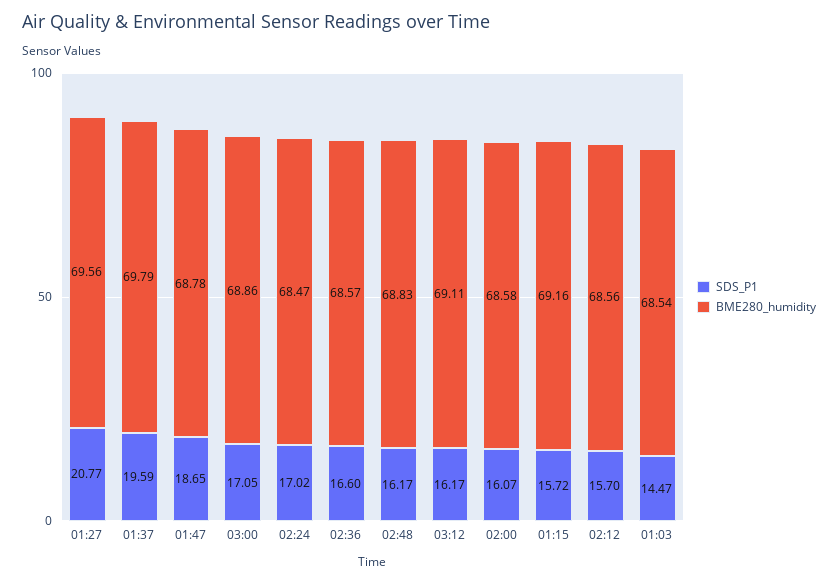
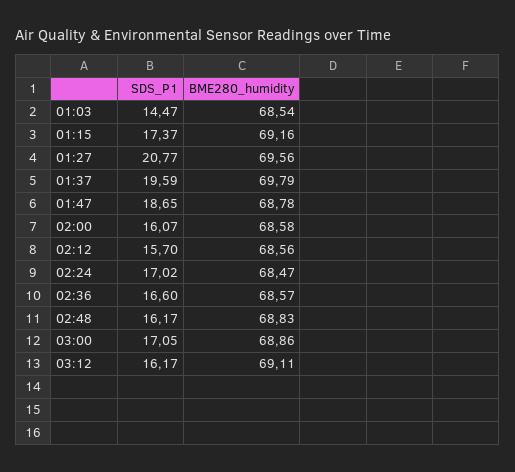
SDS_P1, 01:15: 15.72 -> 17.37

